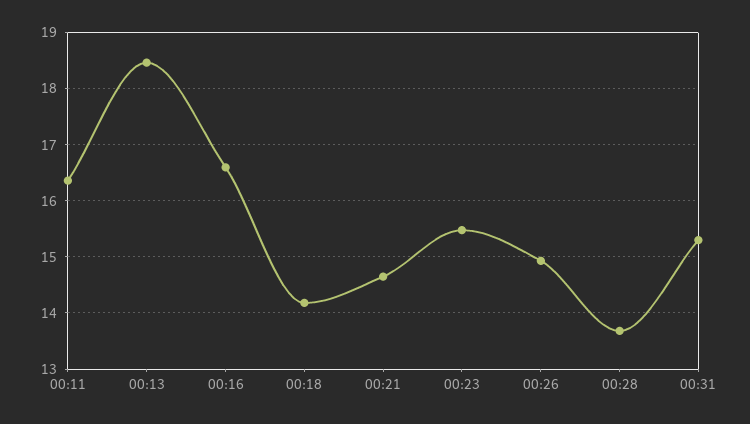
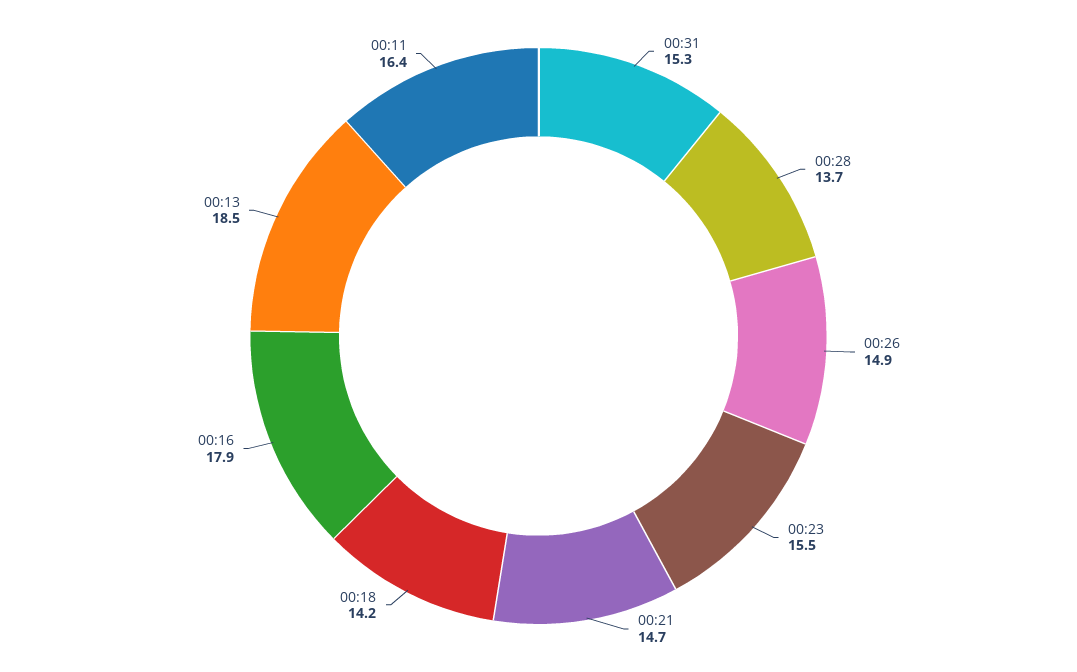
00:16: 16.6 -> 17.9

